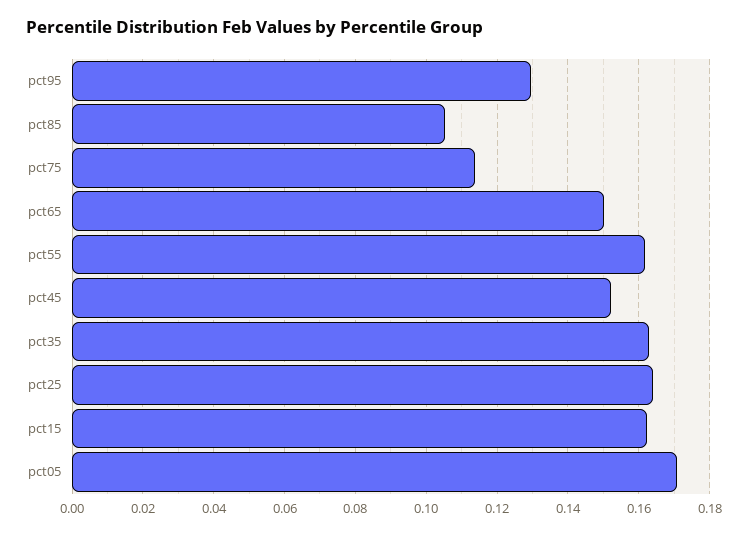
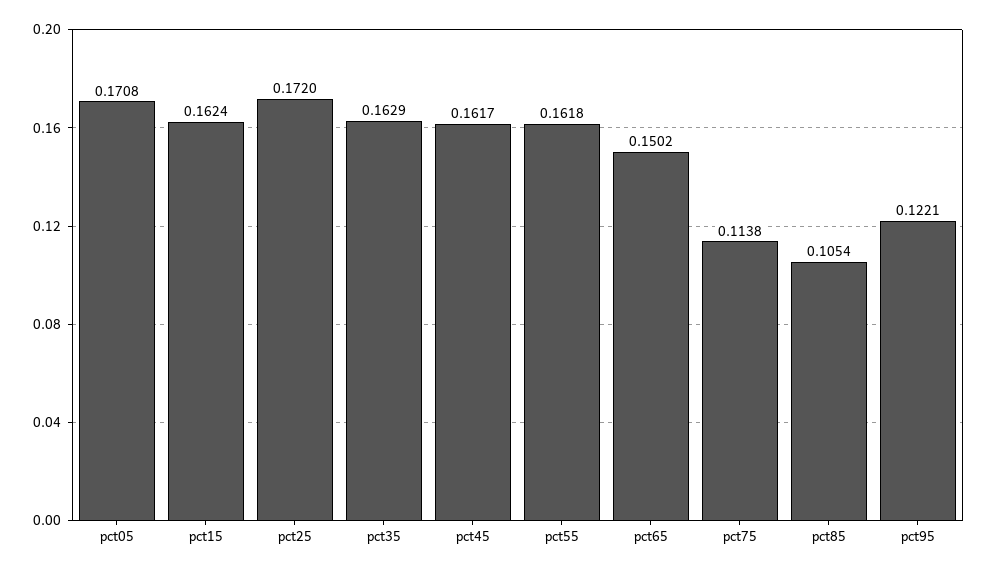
pct95: 0.13 -> 0.1221
pct45: 0.152 -> 0.1617
pct25: 0.164 -> 0.172

